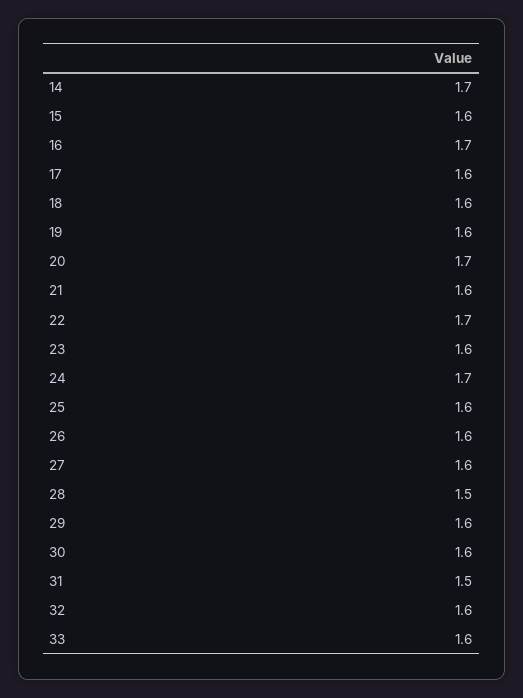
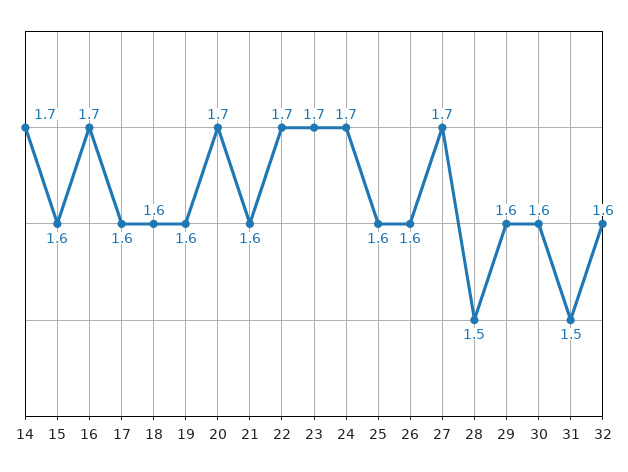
23: 1.6 -> 1.7
27: 1.6 -> 1.7
33: 1.6 -> none

